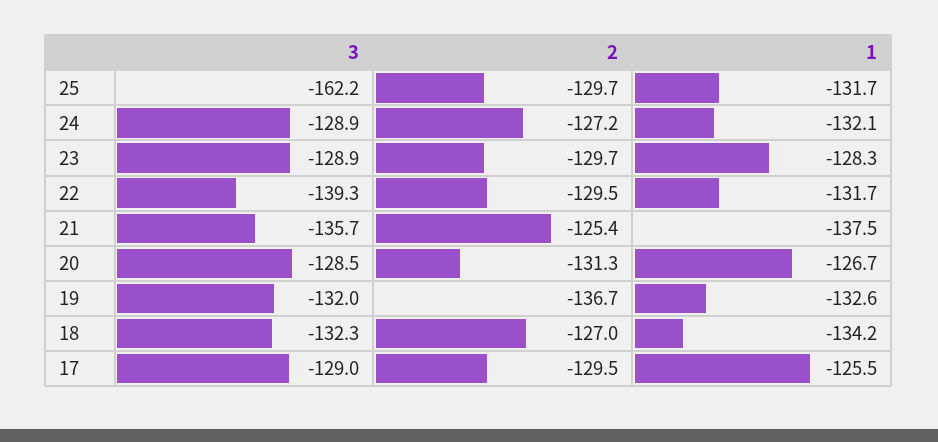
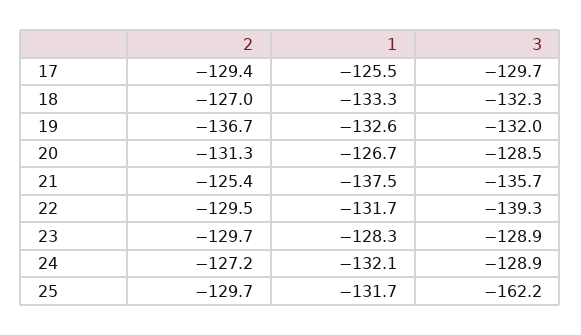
1, 18: -134.2 -> -133.3
3, 17: -129 -> -129.7
2, 17: -129.5 -> -129.4

